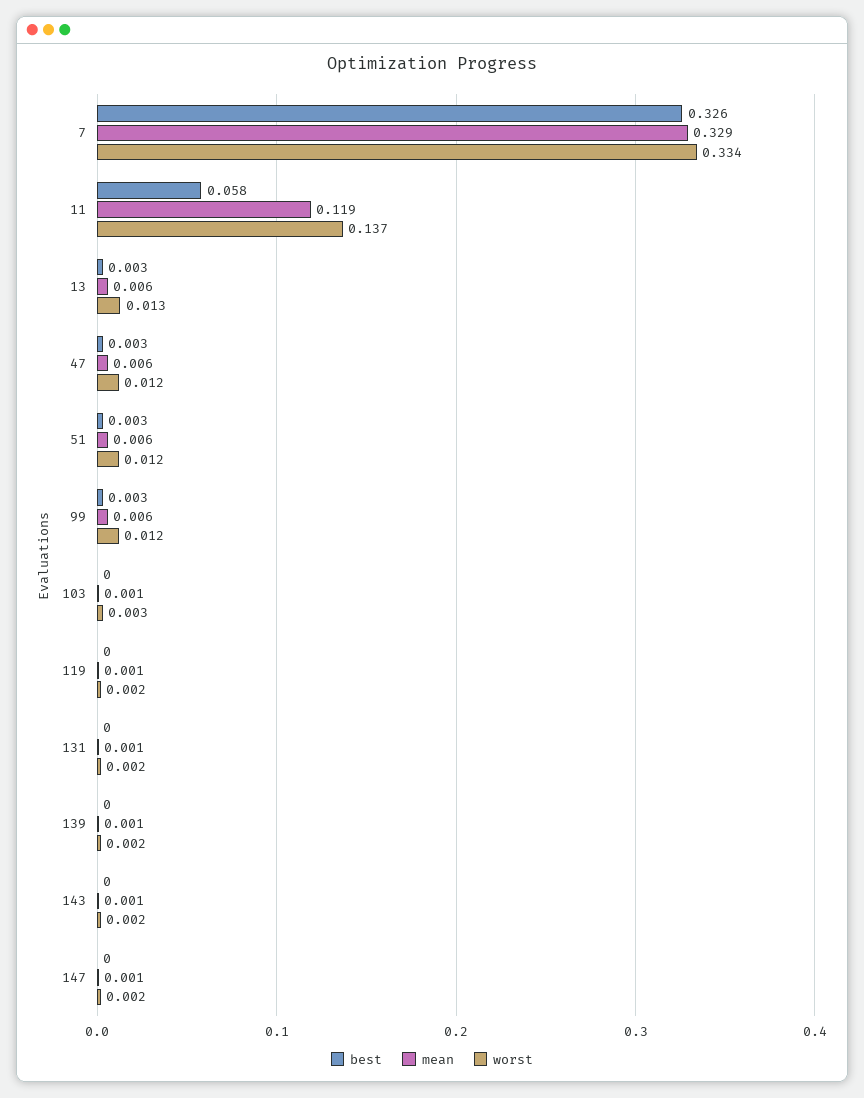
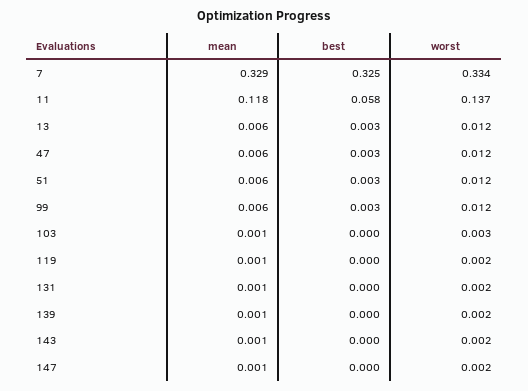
best, 7: 0.326 -> 0.325
mean, 11: 0.119 -> 0.118
worst, 13: 0.013 -> 0.012

